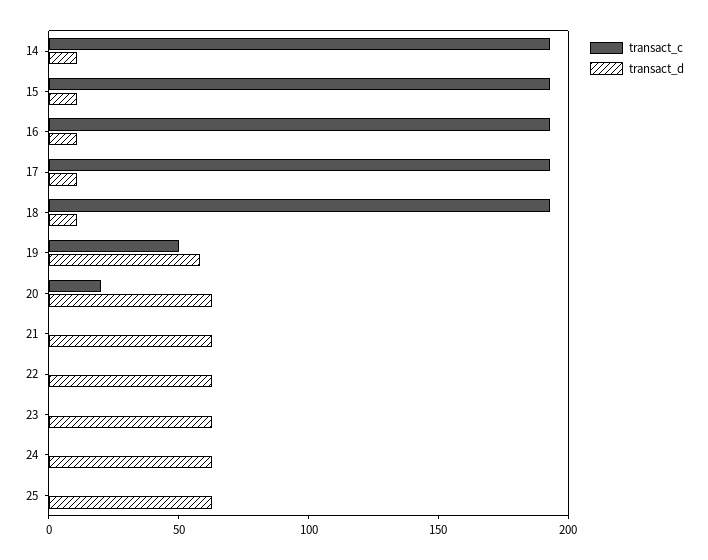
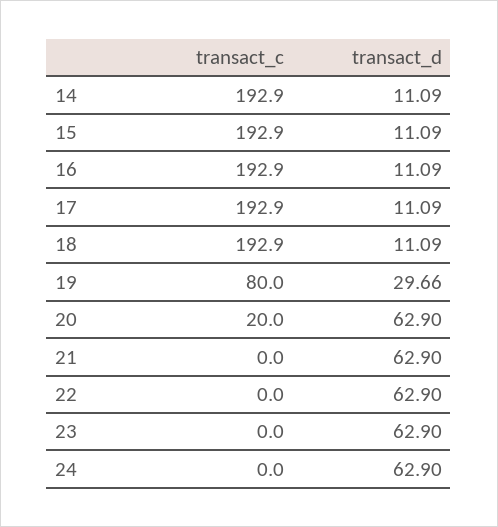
transact_c, 19: 50 -> 80
transact_d, 19: 60 -> 29.66
transact_c, 25: 0 -> none
transact_d, 25: 60 -> none

